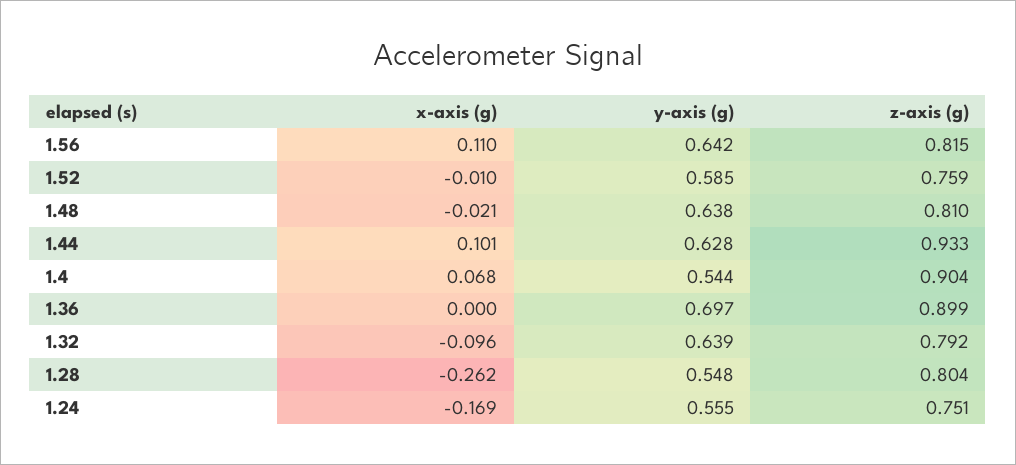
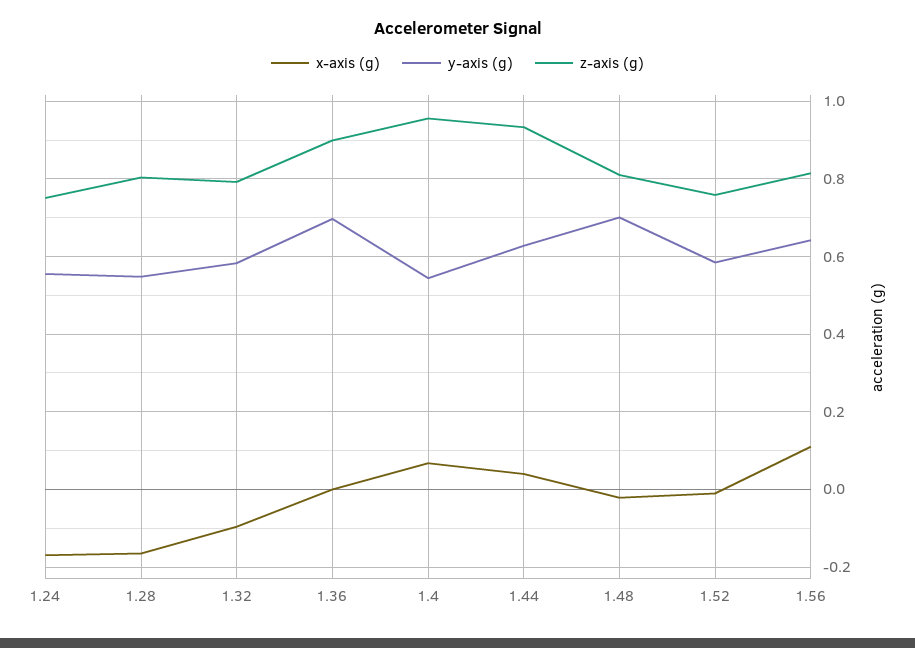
y-axis (g), 1.48: 0.638 -> 0.7
x-axis (g), 1.44: 0.101 -> 0.04
z-axis (g), 1.4: 0.904 -> 0.96
y-axis (g), 1.32: 0.639 -> 0.58
x-axis (g), 1.28: -0.262 -> -0.16

